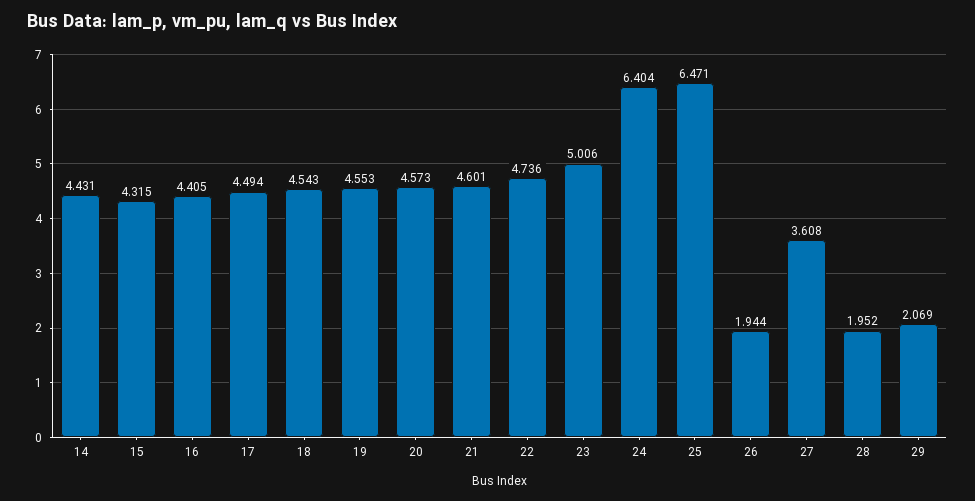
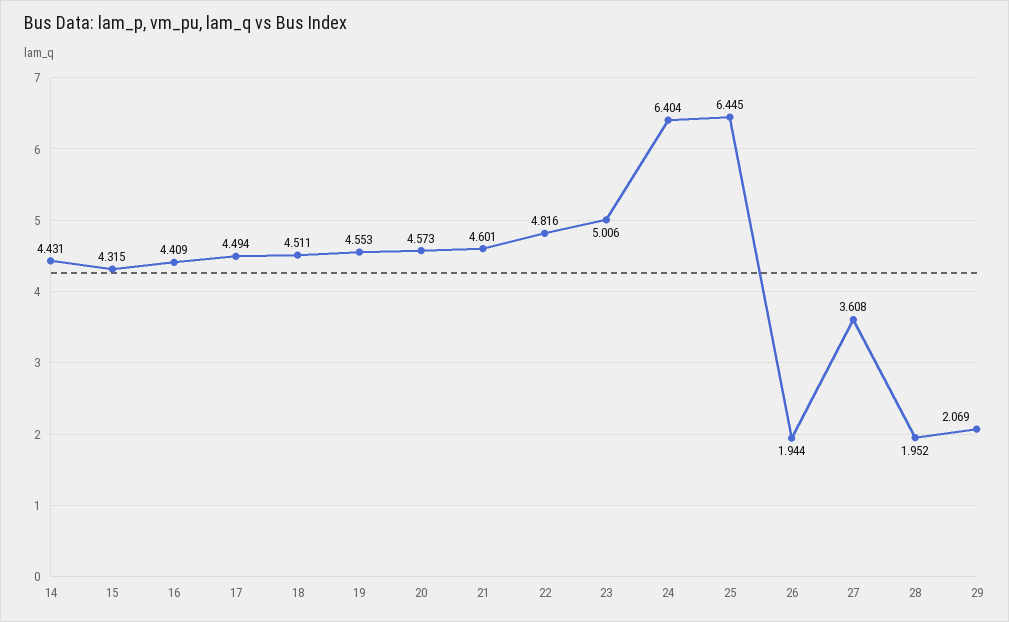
16: 4.405 -> 4.409
18: 4.543 -> 4.511
22: 4.736 -> 4.816
25: 6.471 -> 6.445

